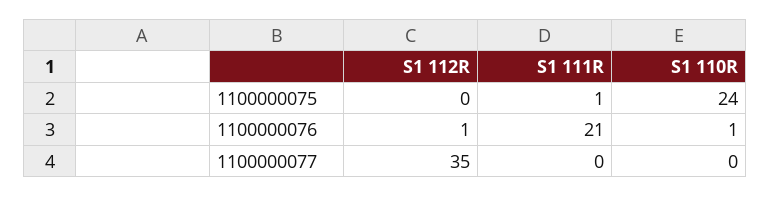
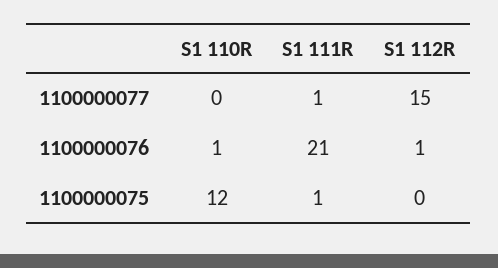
S1 110R, 1100000075: 24 -> 12
S1 112R, 1100000077: 35 -> 15
S1 111R, 1100000077: 0 -> 1

